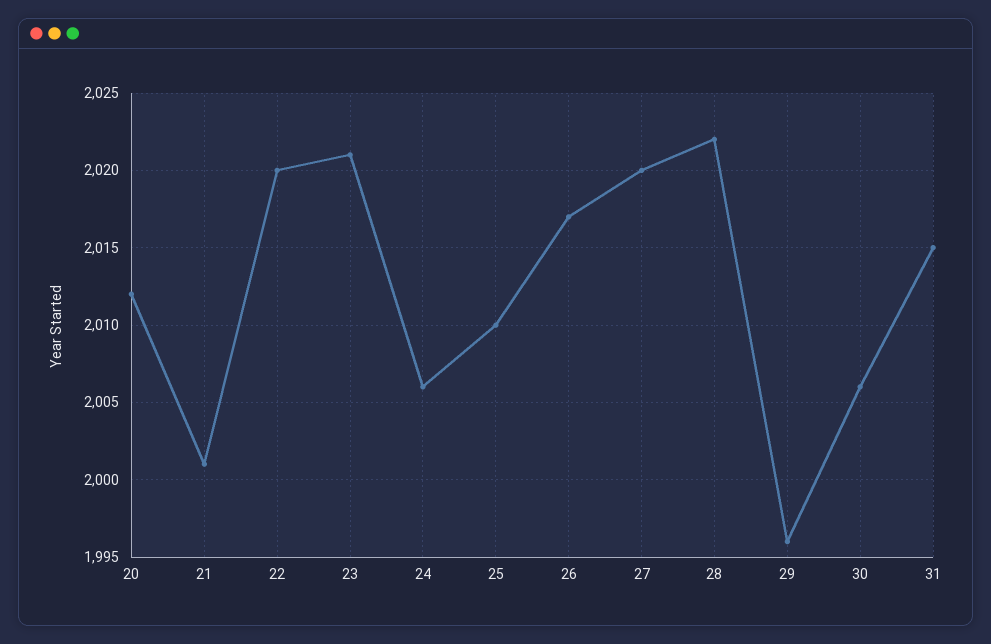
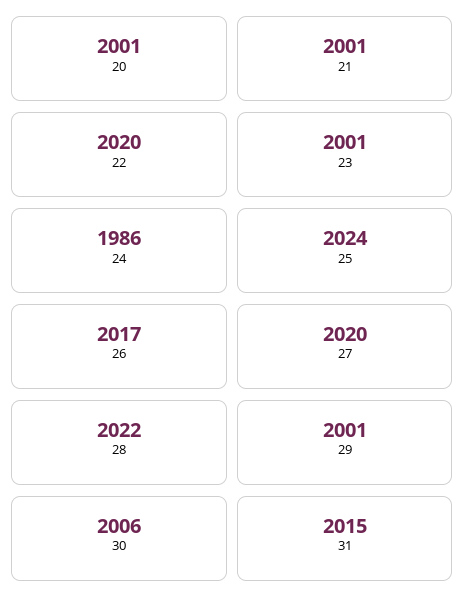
20: 2012 -> 2001
23: 2021 -> 2001
24: 2006 -> 1986
25: 2010 -> 2024
29: 1996 -> 2001

